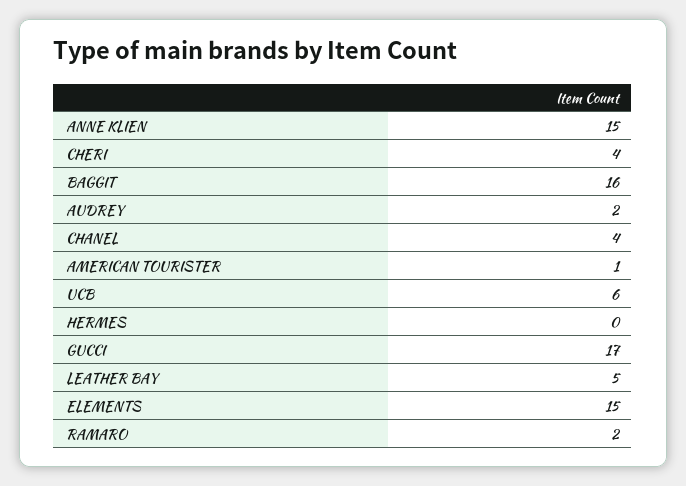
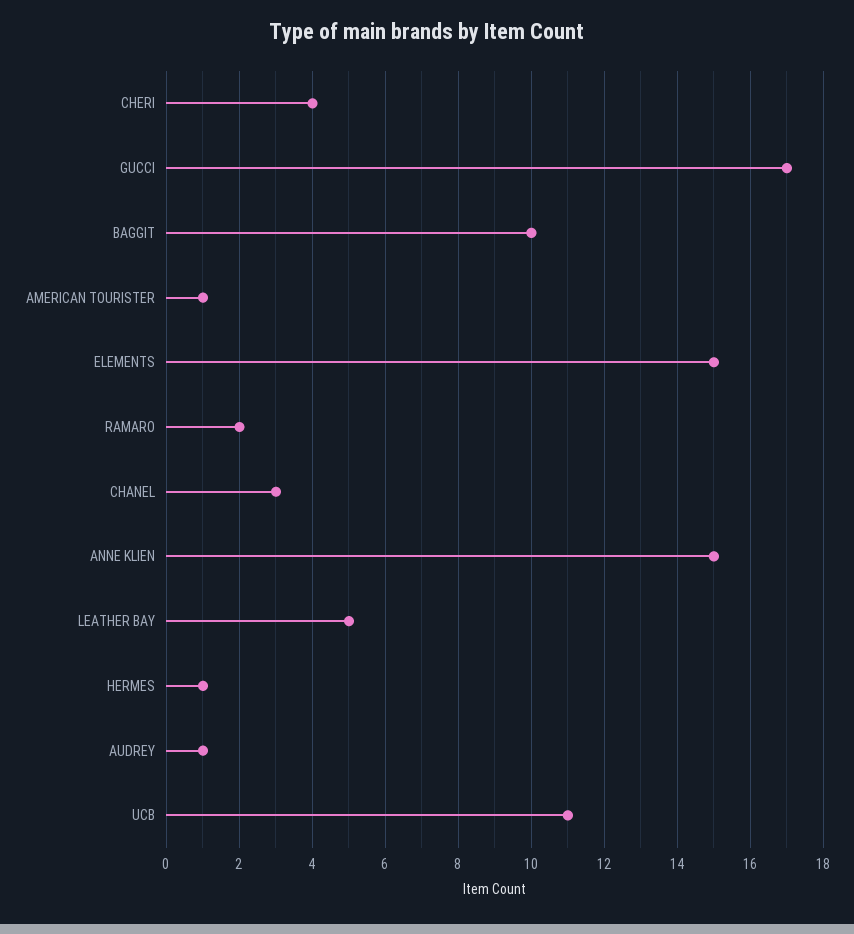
BAGGIT: 16 -> 10
AUDREY: 2 -> 1
CHANEL: 4 -> 3
UCB: 6 -> 11
HERMES: 0 -> 1

